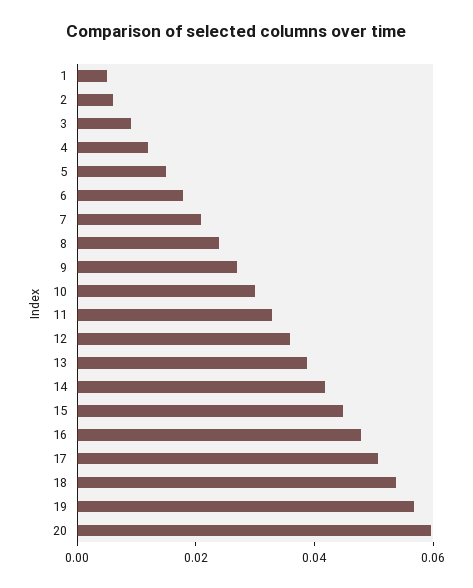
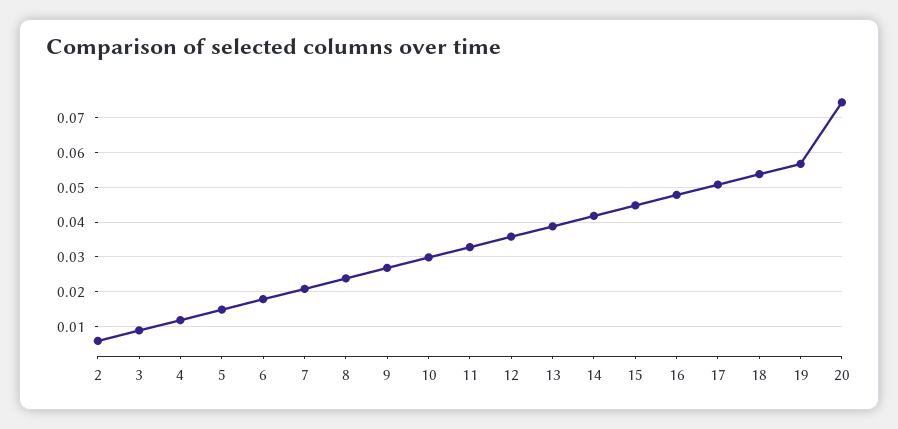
1: 0.005 -> none
20: 0.06 -> 0.074

